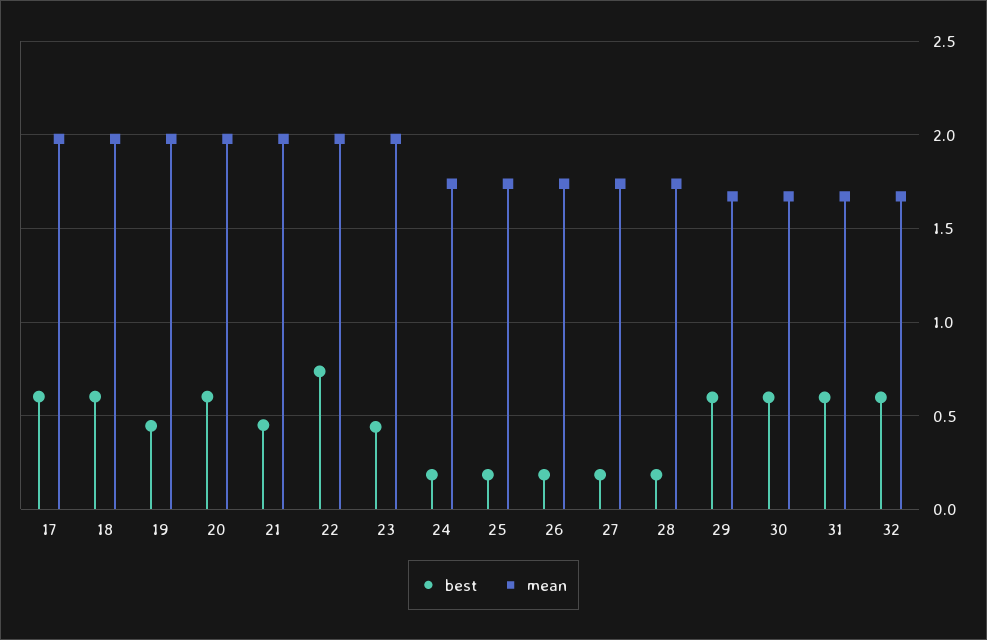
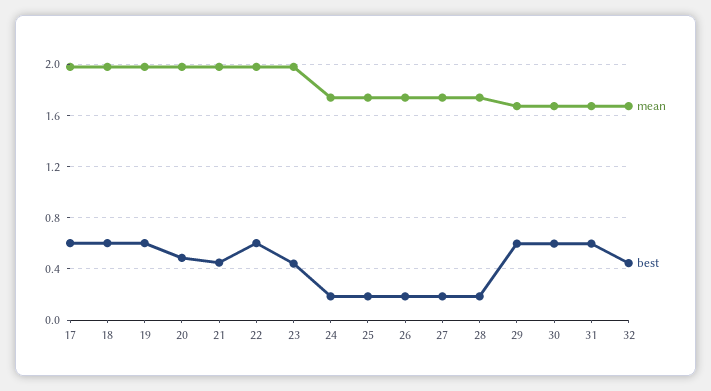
best, 19: 0.45 -> 0.6
best, 20: 0.6 -> 0.5
best, 22: 0.75 -> 0.6
best, 32: 0.6 -> 0.45

